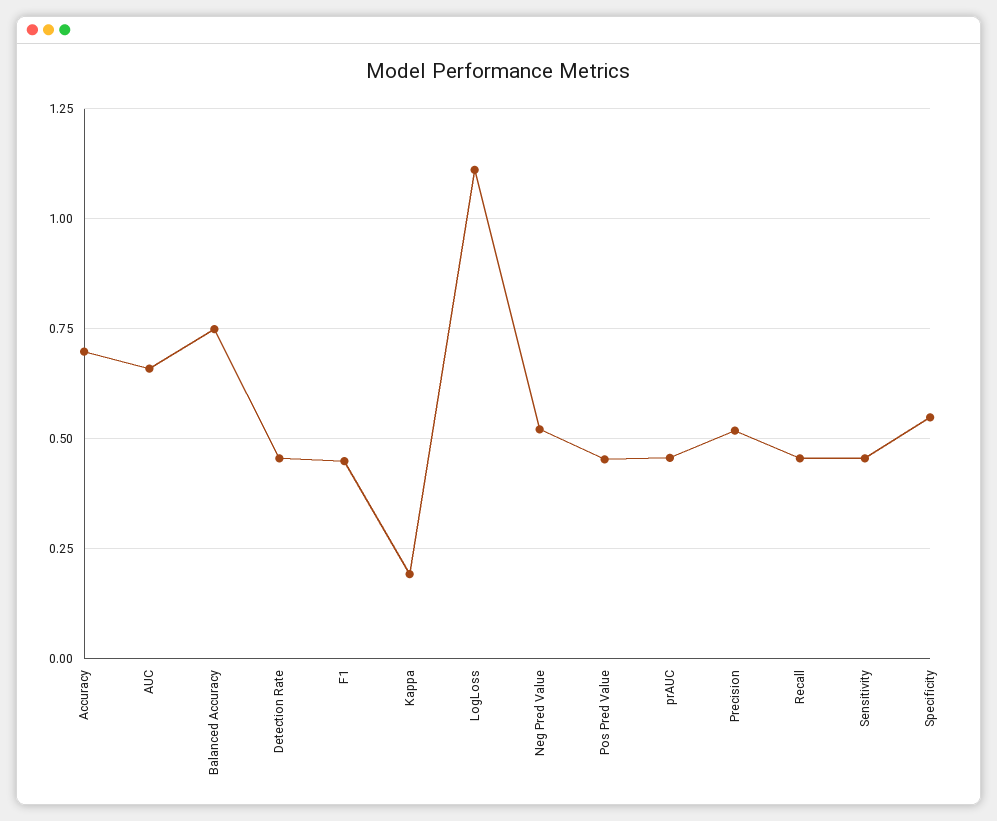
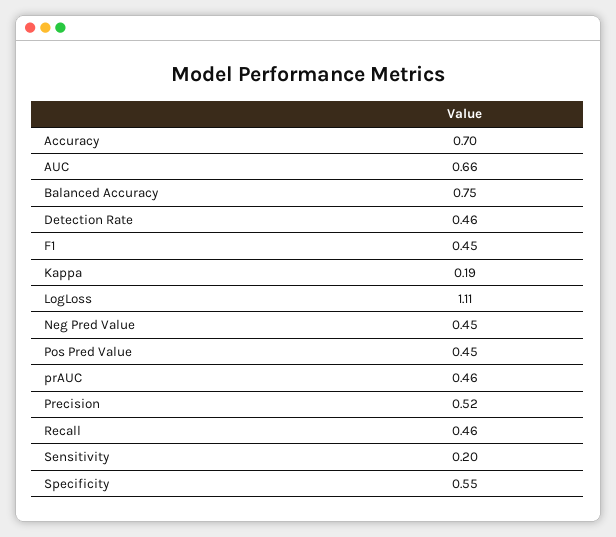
Neg Pred Value: 0.525 -> 0.45
Sensitivity: 0.45 -> 0.2

